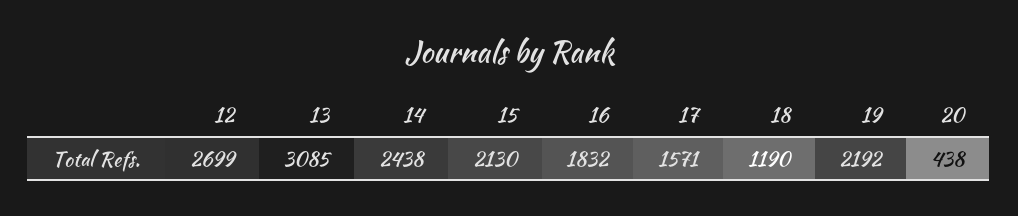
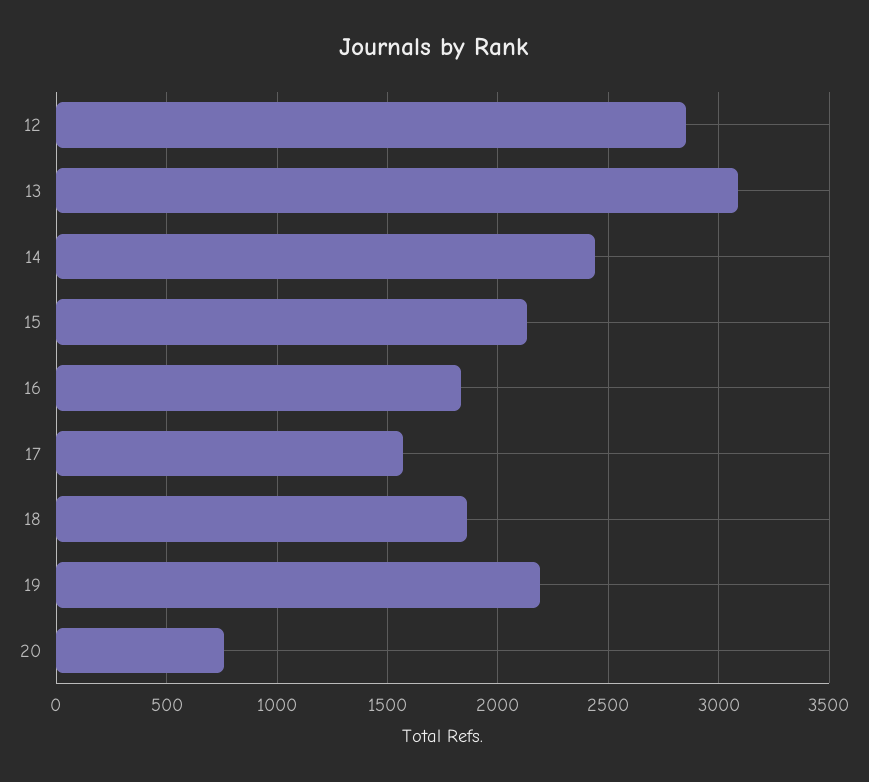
12: 2699 -> 2850
18: 1190 -> 1850
20: 438 -> 750

